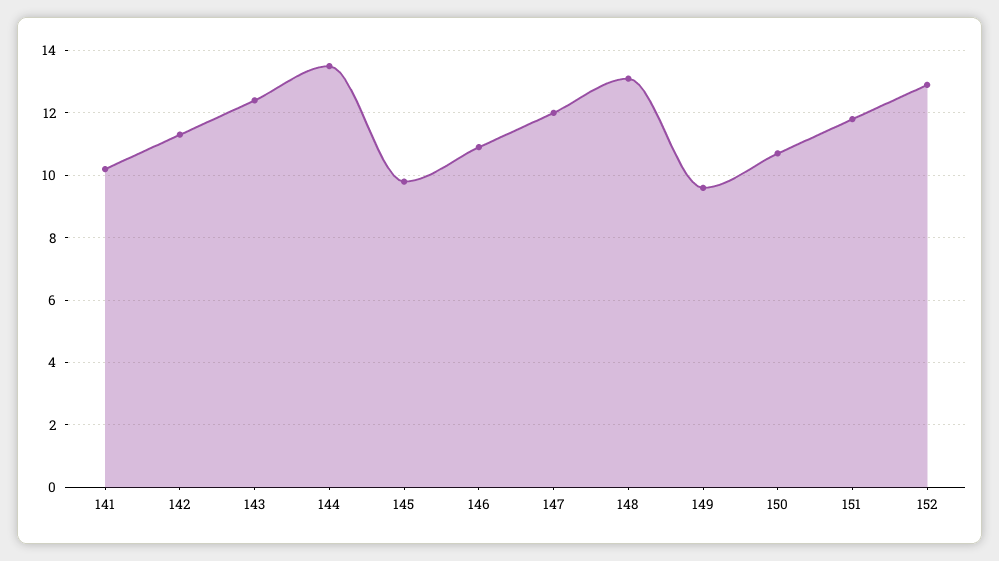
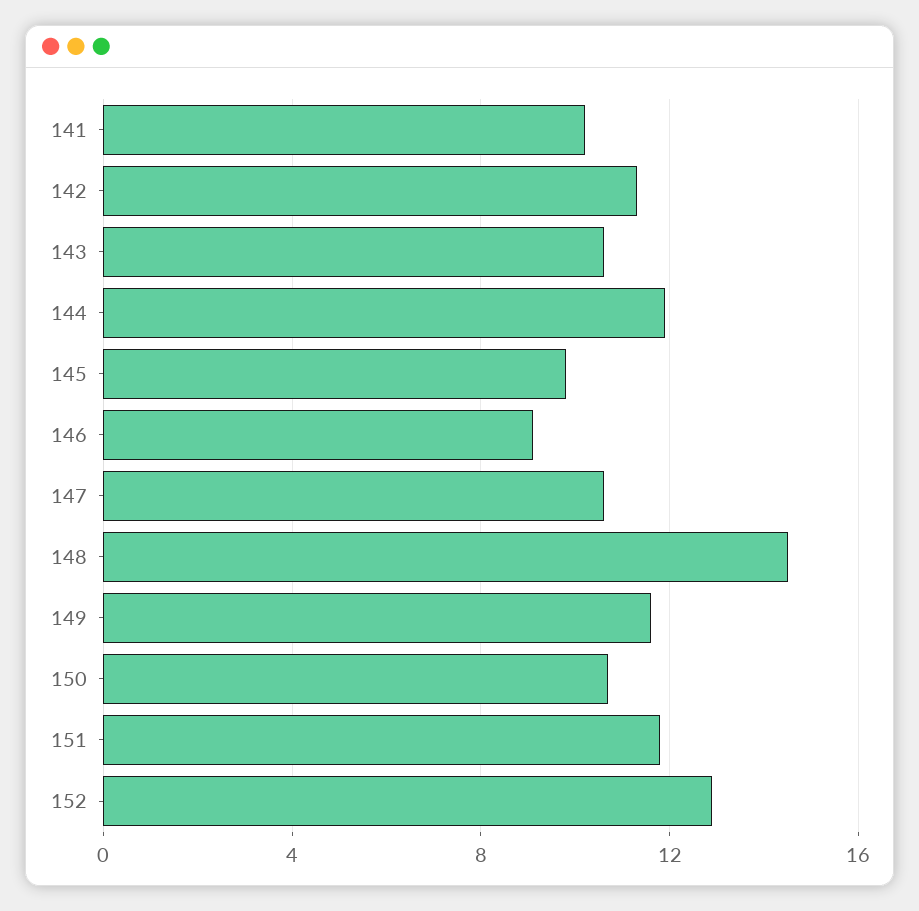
143: 12.5 -> 10.5
144: 13.5 -> 12
146: 11 -> 9
147: 12 -> 10.5
148: 13 -> 14.5
149: 9.5 -> 11.5

